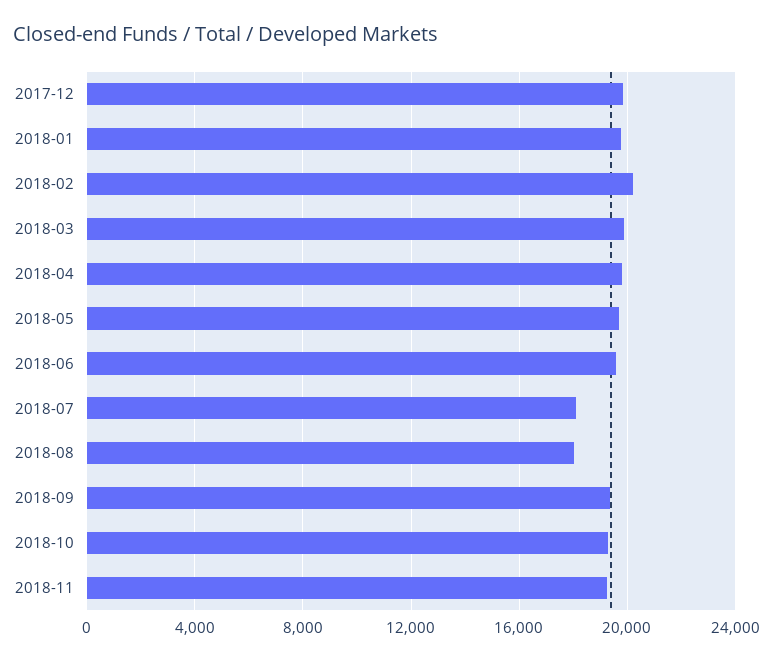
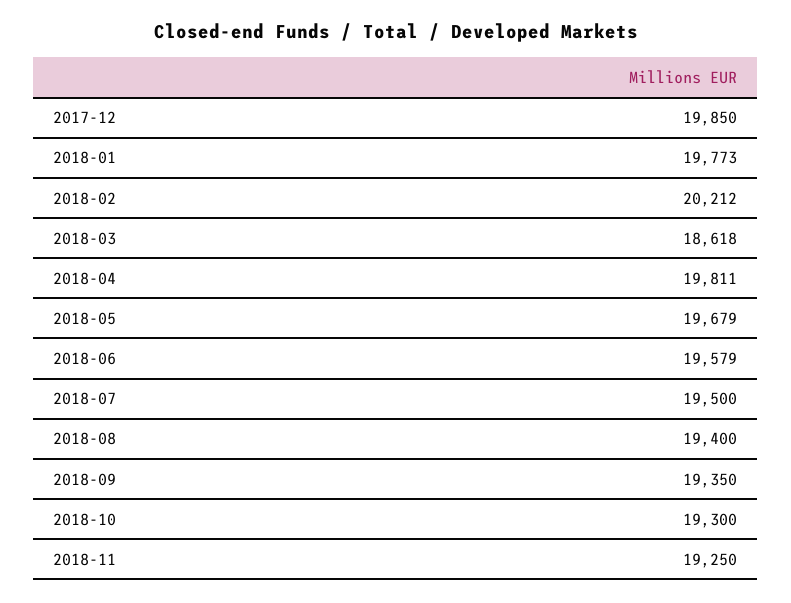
2018-03: 20000 -> 18618
2018-07: 18000 -> 19500
2018-08: 18000 -> 19400

